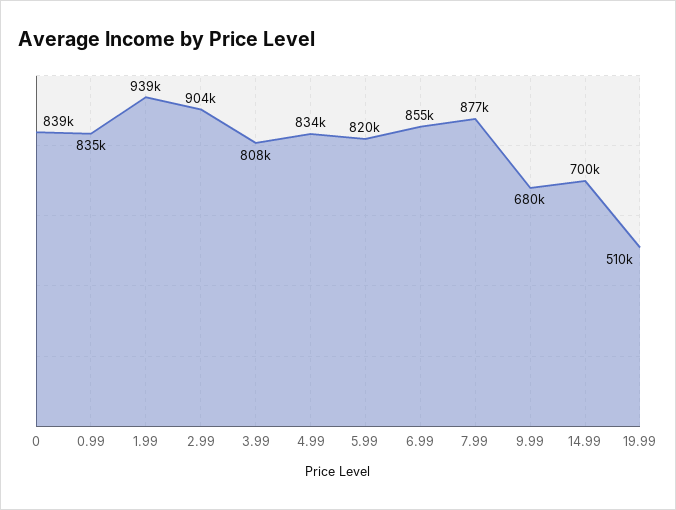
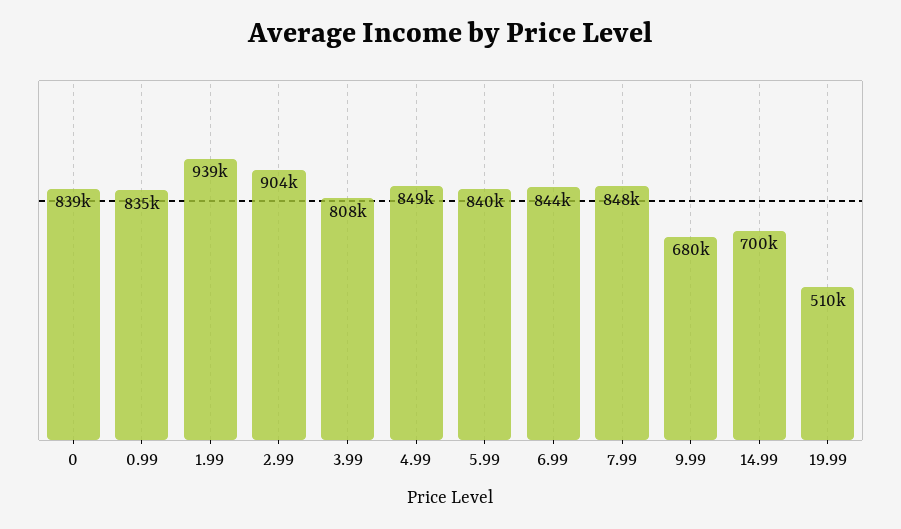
4.99: 834000 -> 849000
5.99: 820000 -> 840000
6.99: 855000 -> 844000
7.99: 877000 -> 848000

